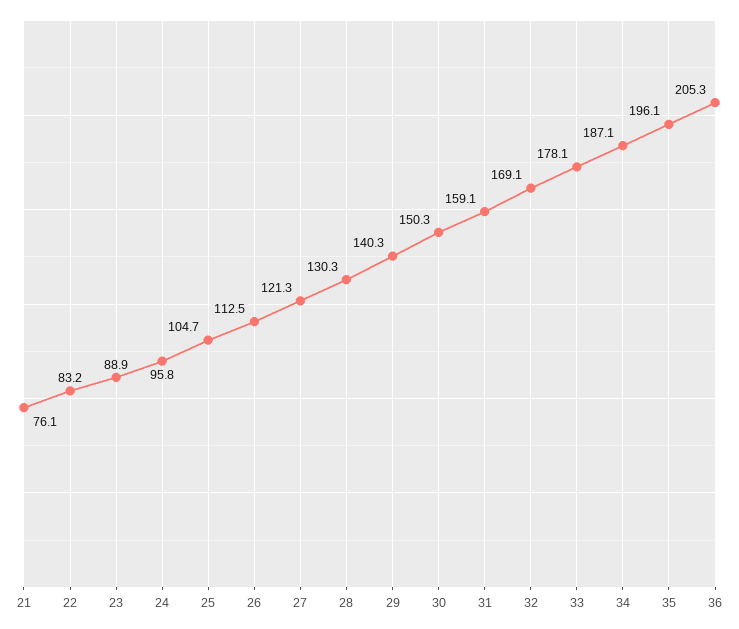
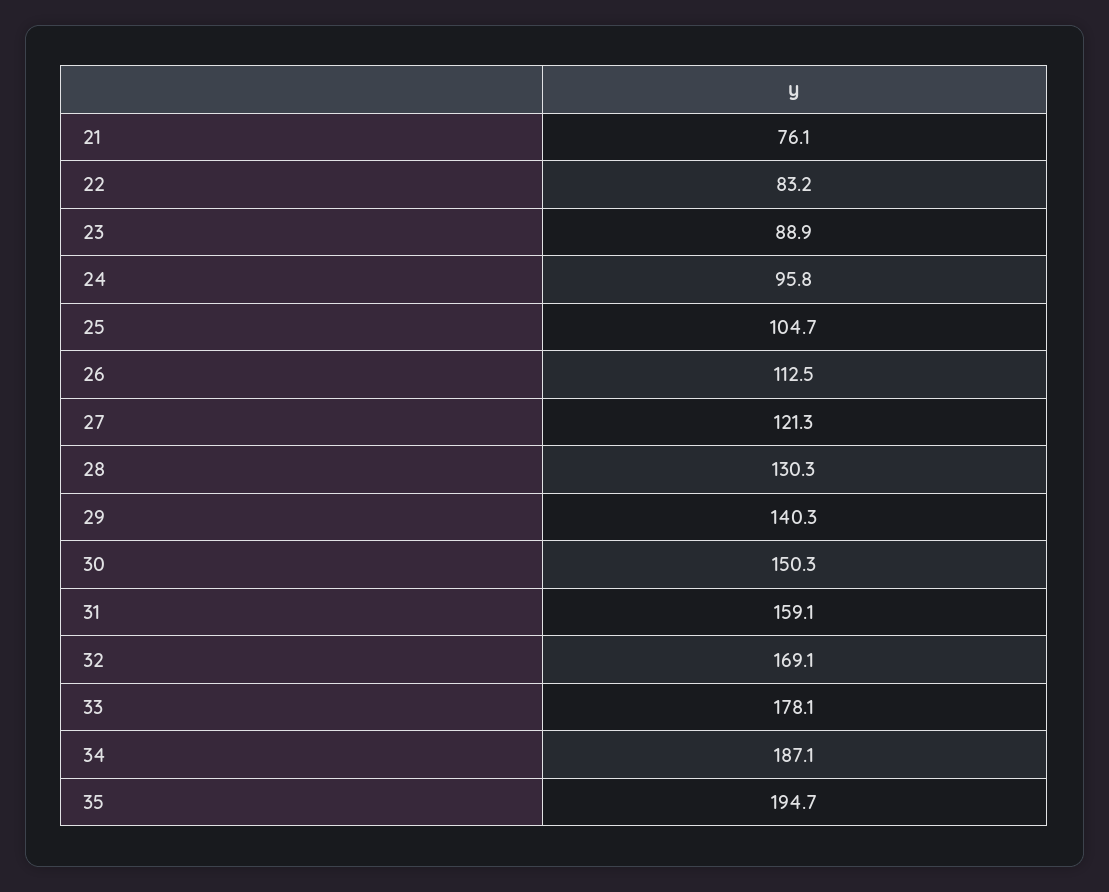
35: 196.1 -> 194.7
36: 205.3 -> none

